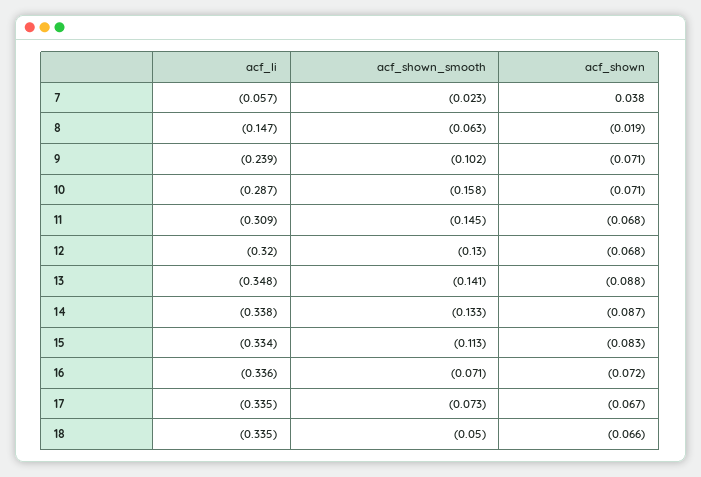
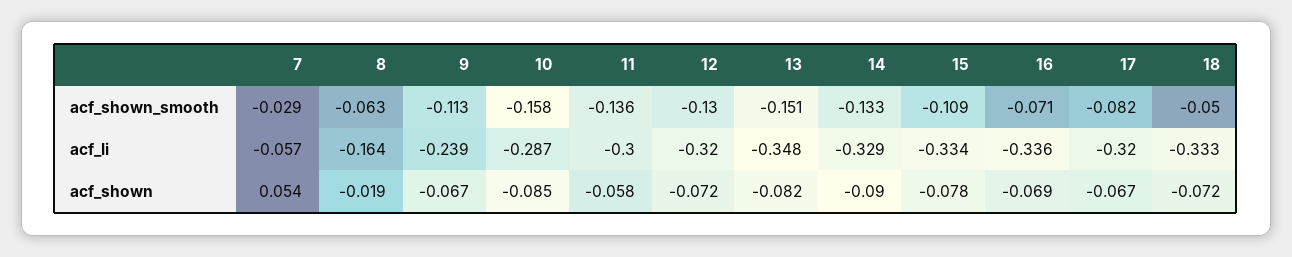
acf_shown_smooth, 7: -0.023 -> -0.029
acf_shown, 7: 0.038 -> 0.054
acf_li, 8: -0.147 -> -0.164
acf_shown_smooth, 9: -0.102 -> -0.113
acf_shown, 9: -0.071 -> -0.067
acf_shown, 10: -0.071 -> -0.085
acf_li, 11: -0.309 -> -0.3
acf_shown_smooth, 11: -0.145 -> -0.136
acf_shown, 11: -0.068 -> -0.058
acf_shown, 12: -0.068 -> -0.072
acf_shown_smooth, 13: -0.141 -> -0.151
acf_shown, 13: -0.088 -> -0.082
acf_li, 14: -0.338 -> -0.329
acf_shown, 14: -0.087 -> -0.09
acf_shown_smooth, 15: -0.113 -> -0.109
acf_shown, 15: -0.083 -> -0.078
acf_shown, 16: -0.072 -> -0.069
acf_li, 17: -0.335 -> -0.32
acf_shown_smooth, 17: -0.073 -> -0.082
acf_li, 18: -0.335 -> -0.333
acf_shown, 18: -0.066 -> -0.072

